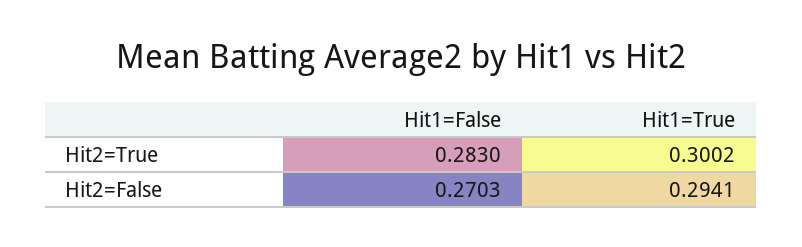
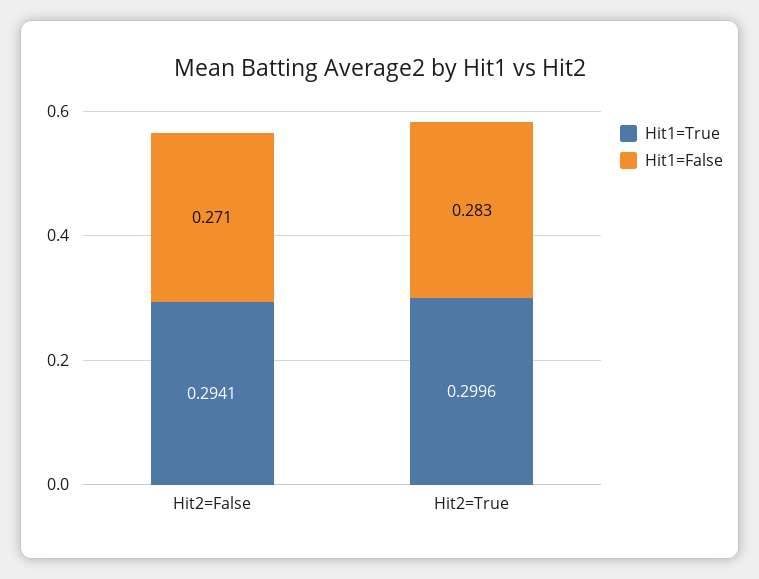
Hit1=True, Hit2=True: 0.3002 -> 0.2996
Hit1=False, Hit2=False: 0.2703 -> 0.271

